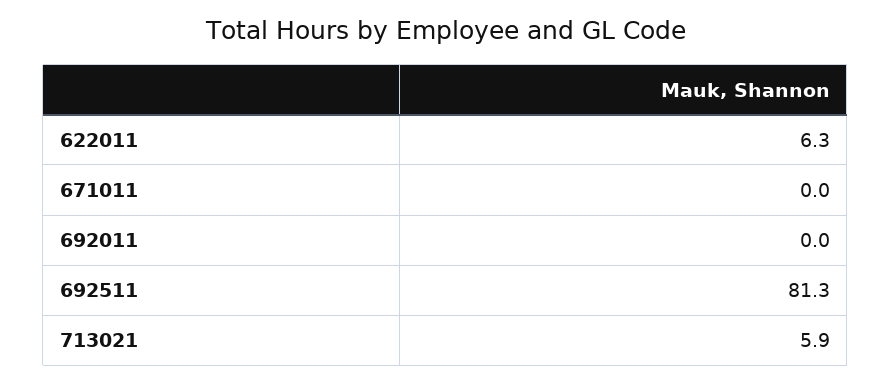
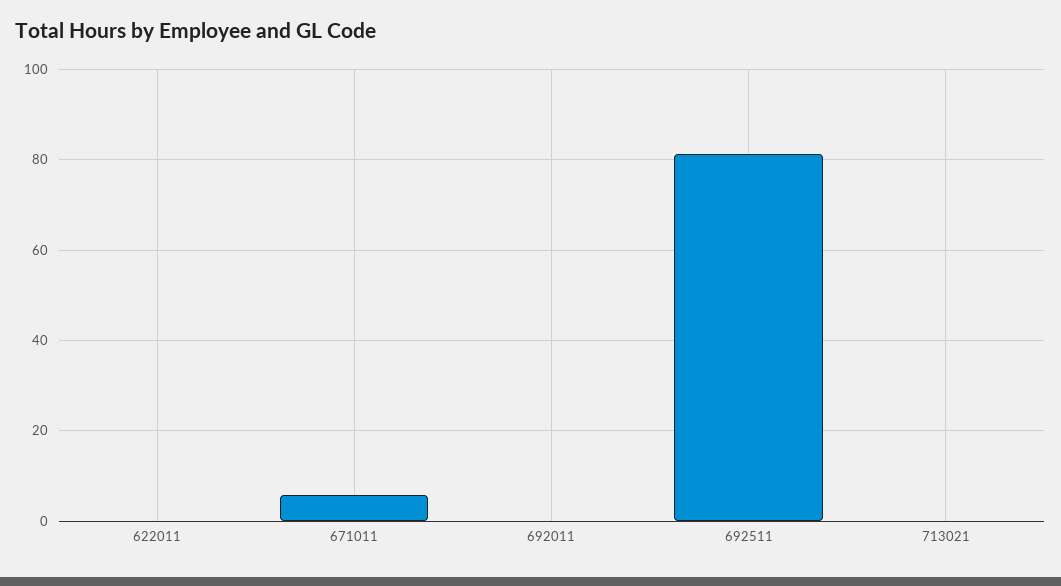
622011: 6.3 -> 0
671011: 0 -> 6
713021: 5.9 -> 0

